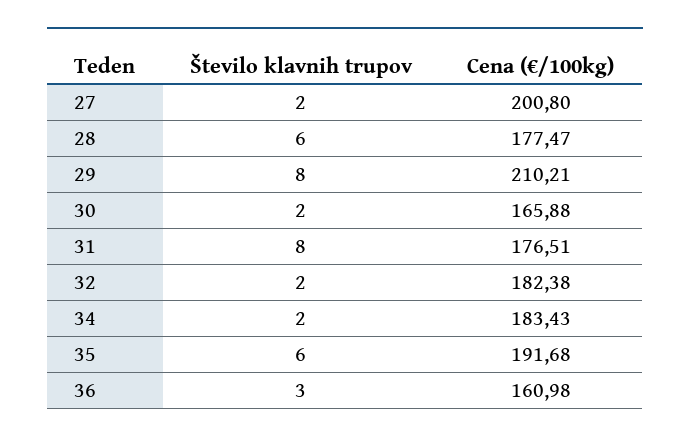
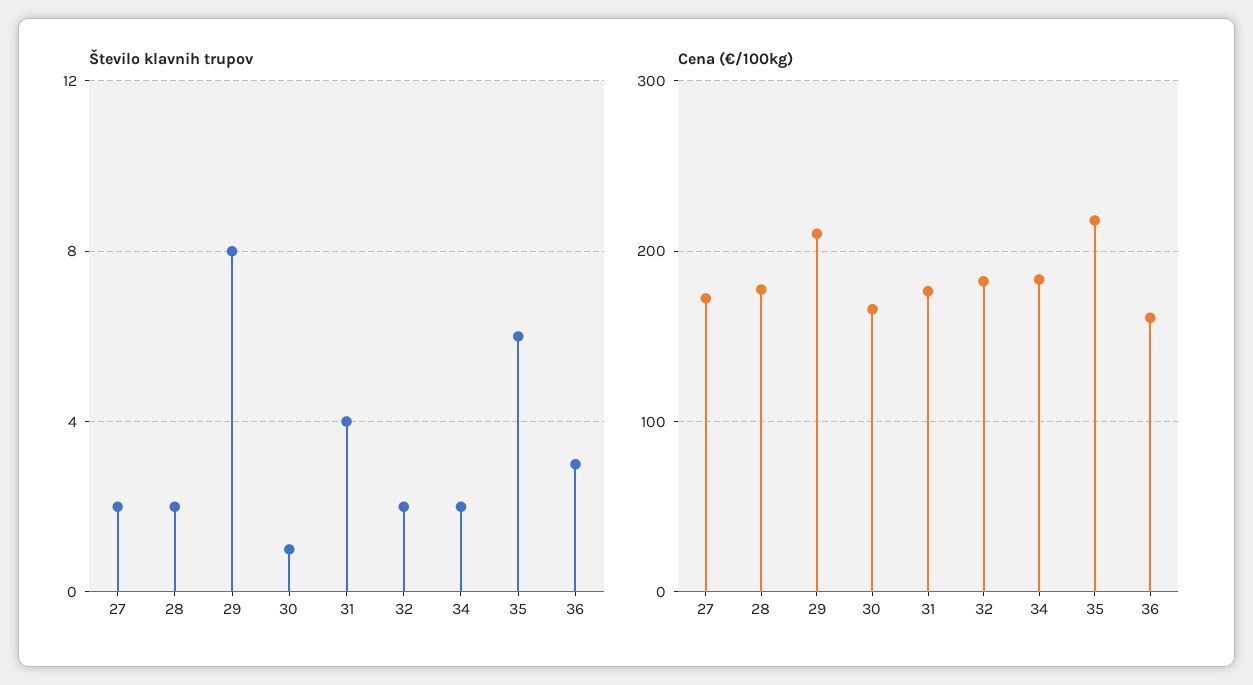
Cena (€/100kg), 27: 200.8 -> 170
Število klavnih trupov, 28: 6 -> 2
Število klavnih trupov, 30: 2 -> 1
Število klavnih trupov, 31: 8 -> 4
Cena (€/100kg), 35: 191.68 -> 220

